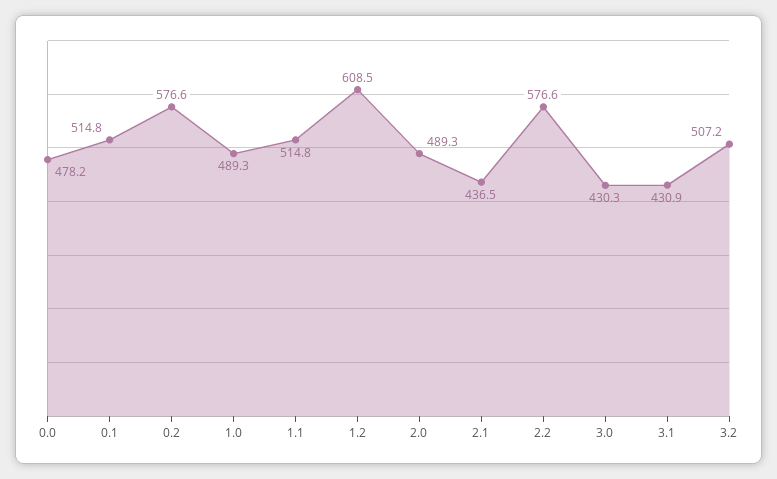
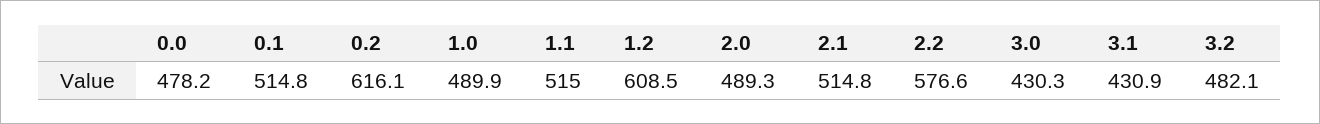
0.2: 576.6 -> 616.1
1.0: 489.3 -> 489.9
1.1: 514.8 -> 515
2.1: 436.5 -> 514.8
3.2: 507.2 -> 482.1

